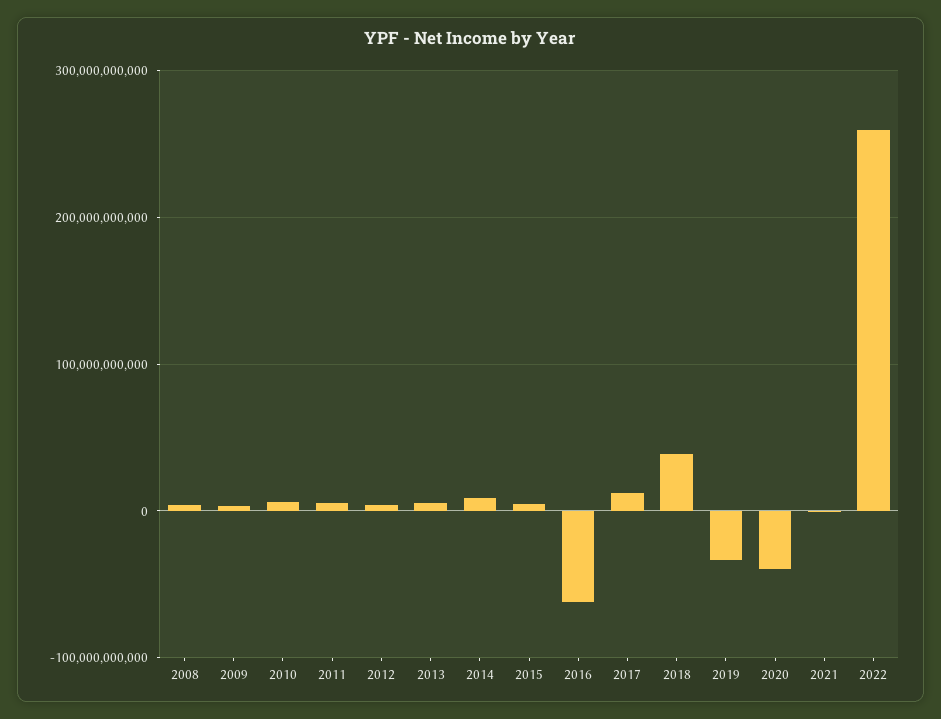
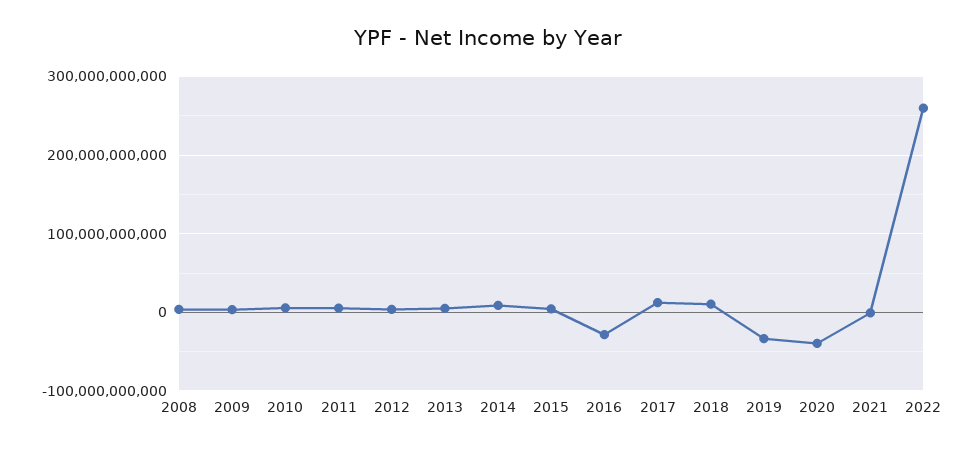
2016: -60000000000 -> -30000000000
2018: 40000000000 -> 10000000000

